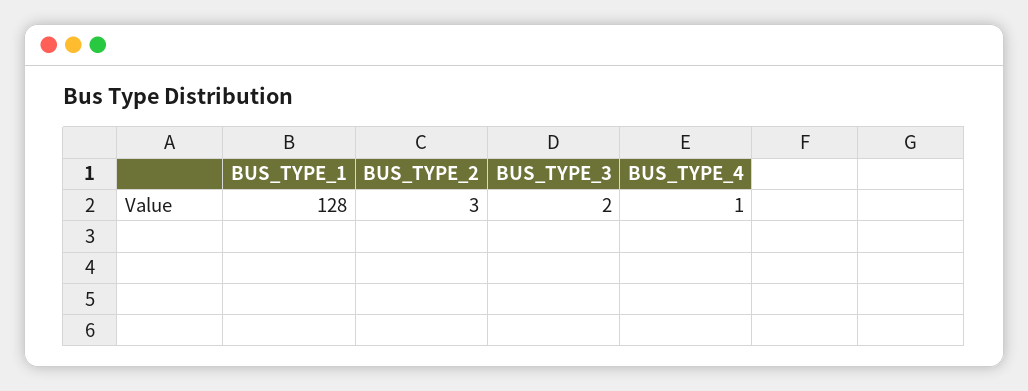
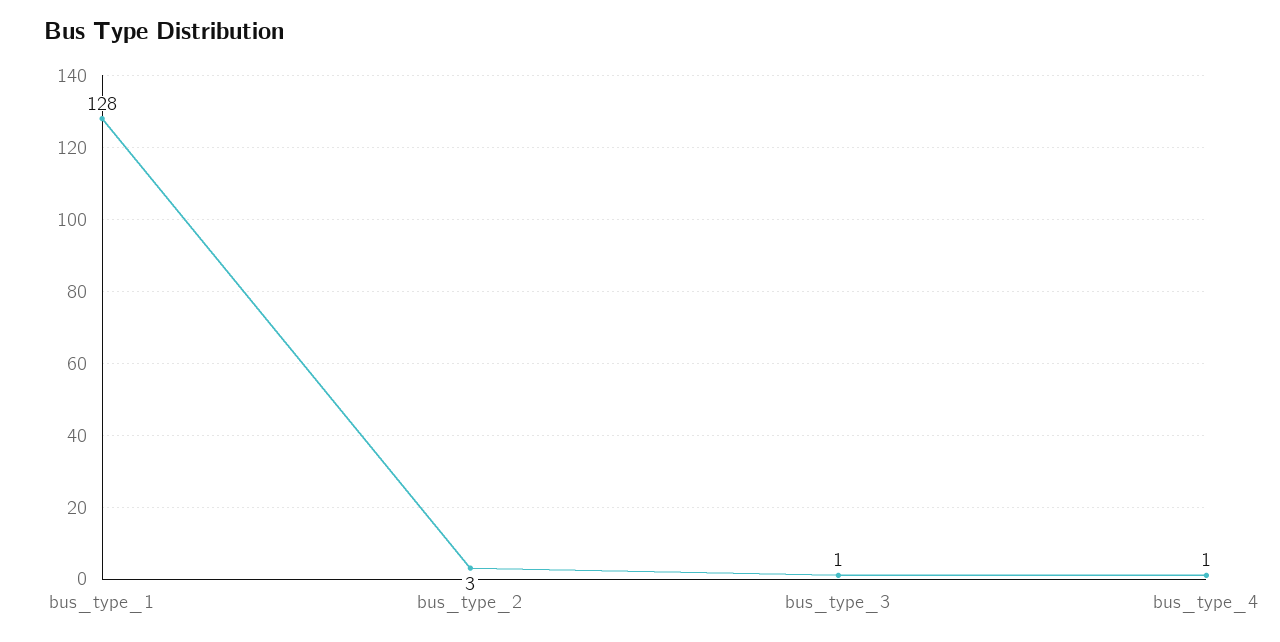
BUS_TYPE_3: 2 -> 1

